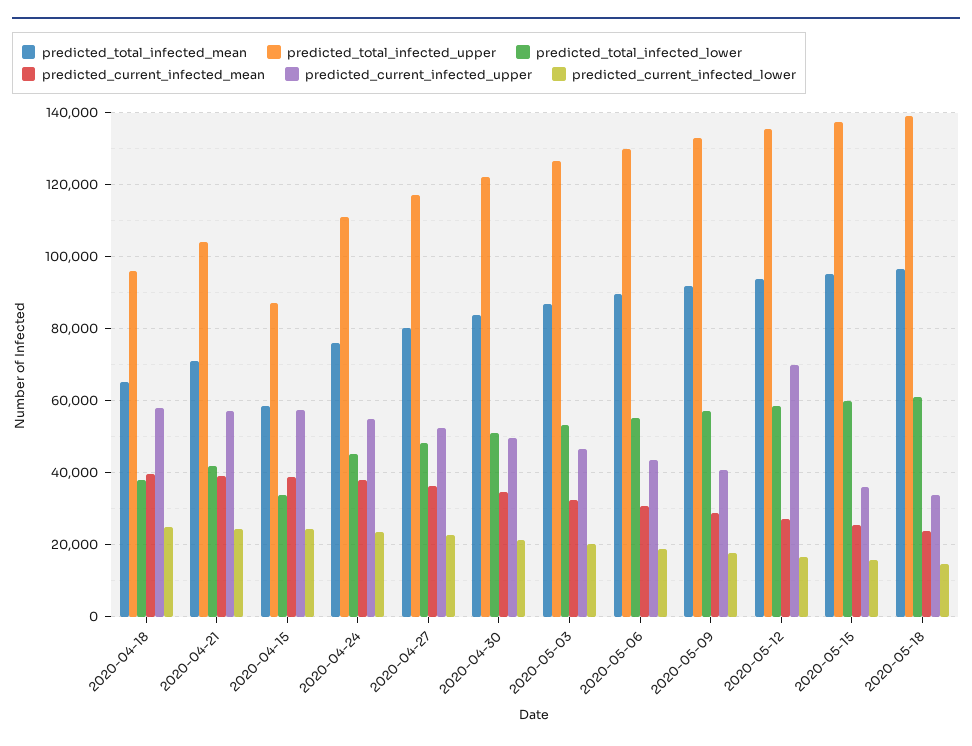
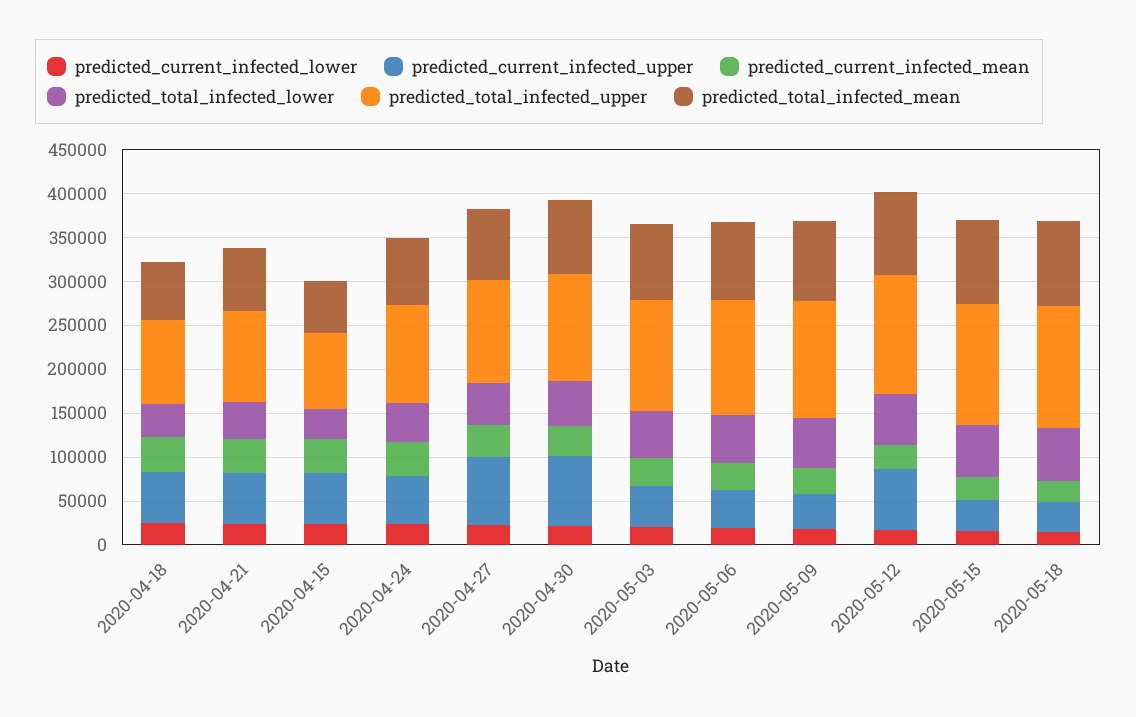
predicted_current_infected_upper, 2020-04-27: 52000 -> 80000
predicted_current_infected_upper, 2020-04-30: 50000 -> 80000

